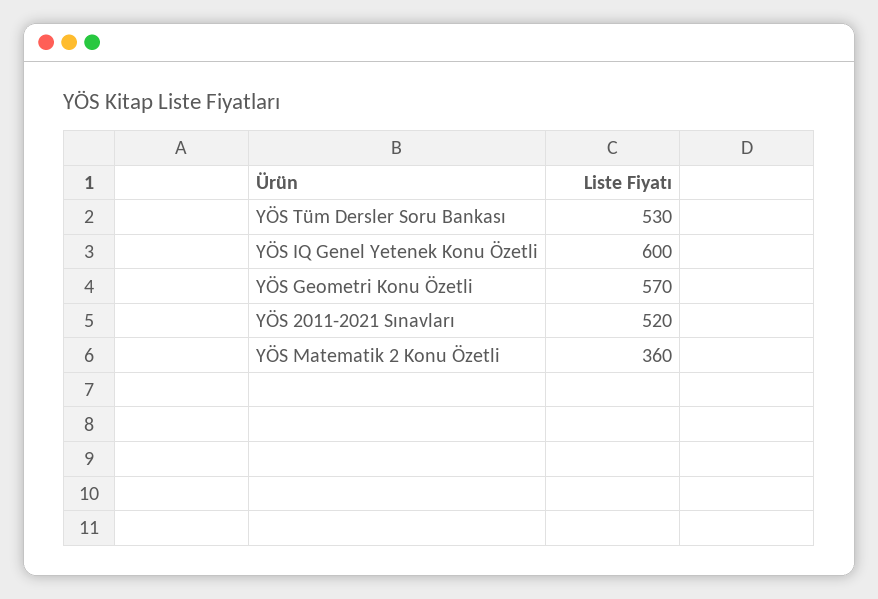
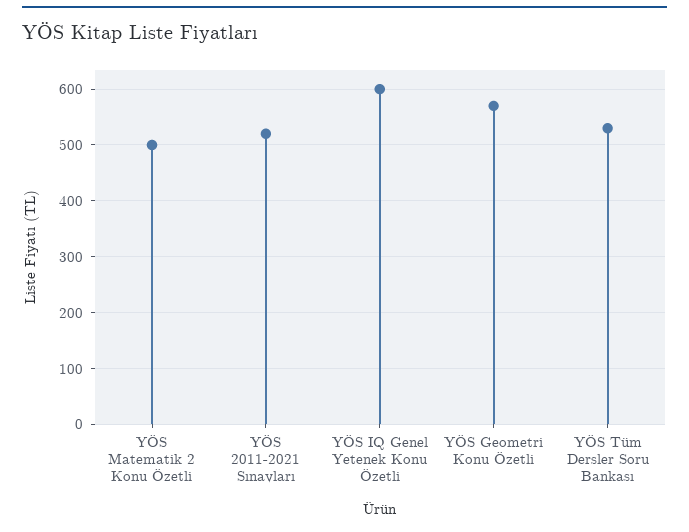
YÖS Matematik 2 Konu Özetli: 360 -> 500

